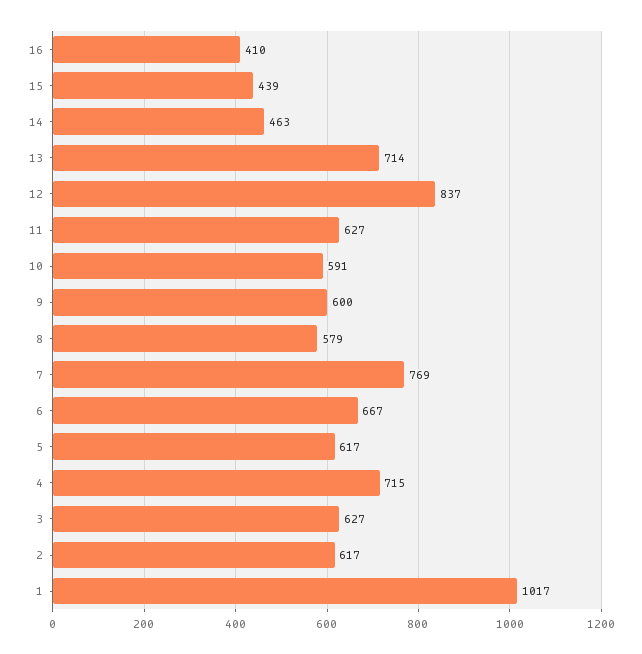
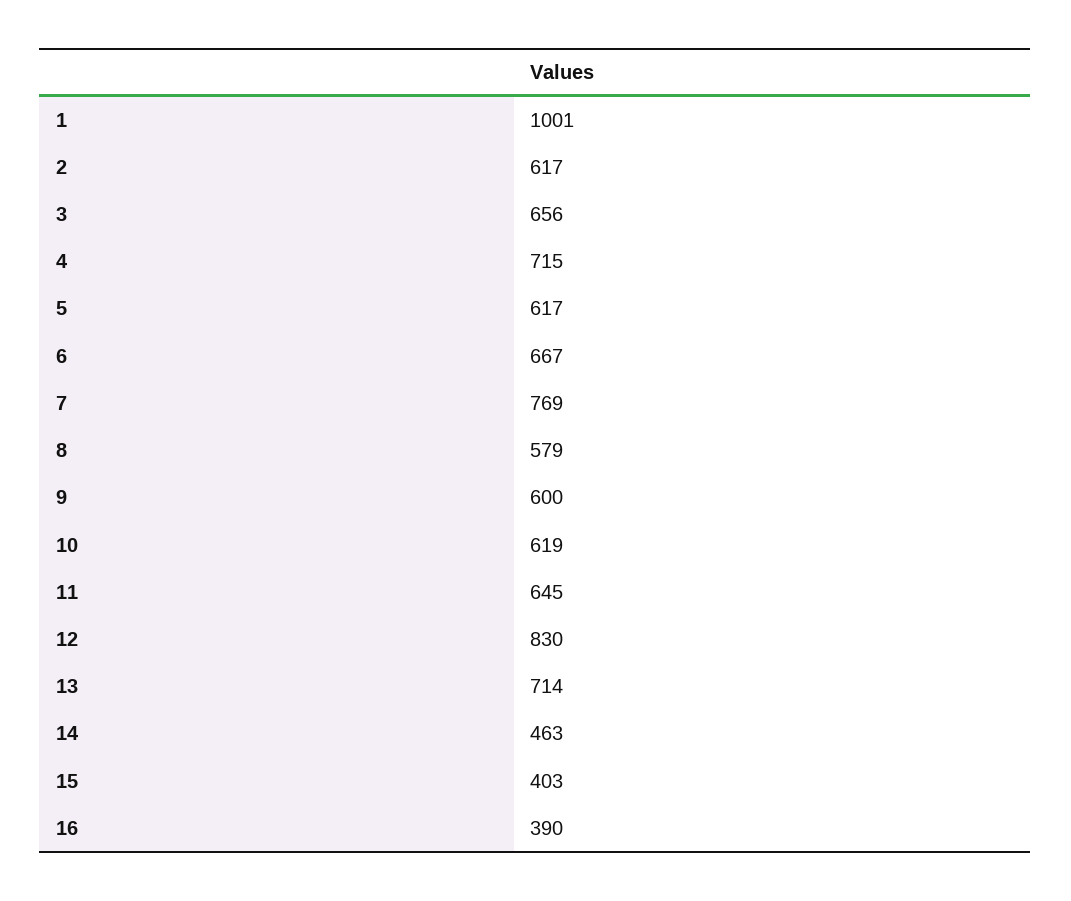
16: 410 -> 390
15: 439 -> 403
12: 837 -> 830
11: 627 -> 645
10: 591 -> 619
3: 627 -> 656
1: 1017 -> 1001

